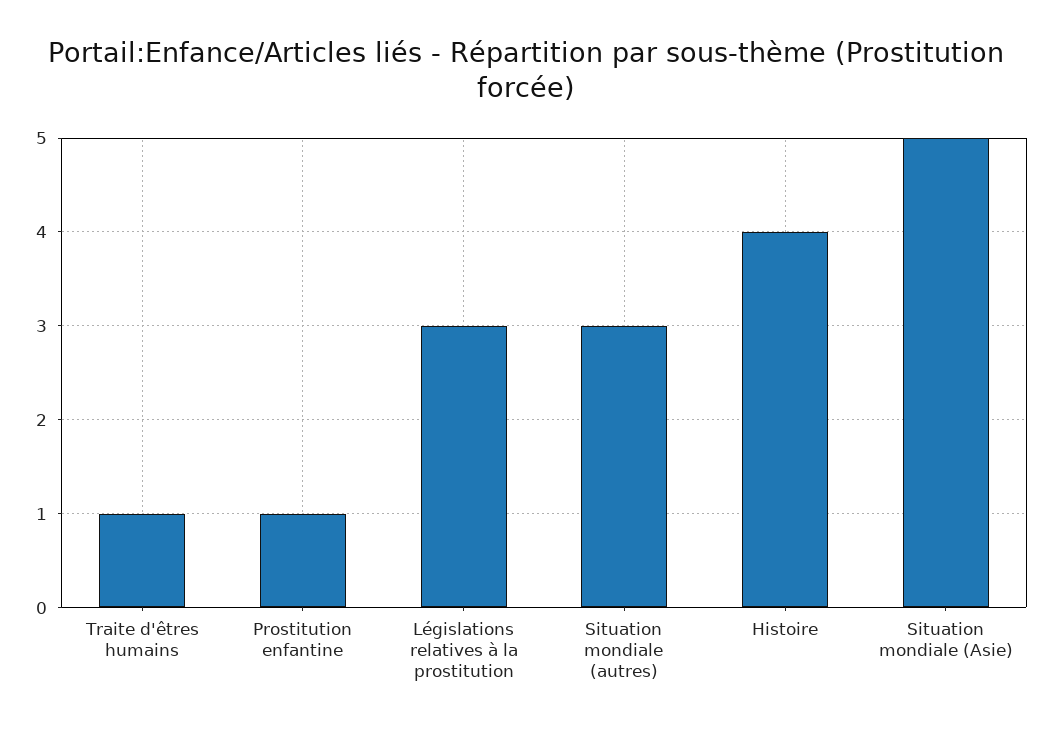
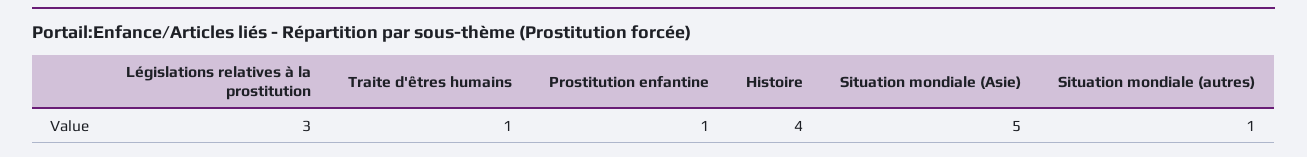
Situation mondiale (autres): 3 -> 1

